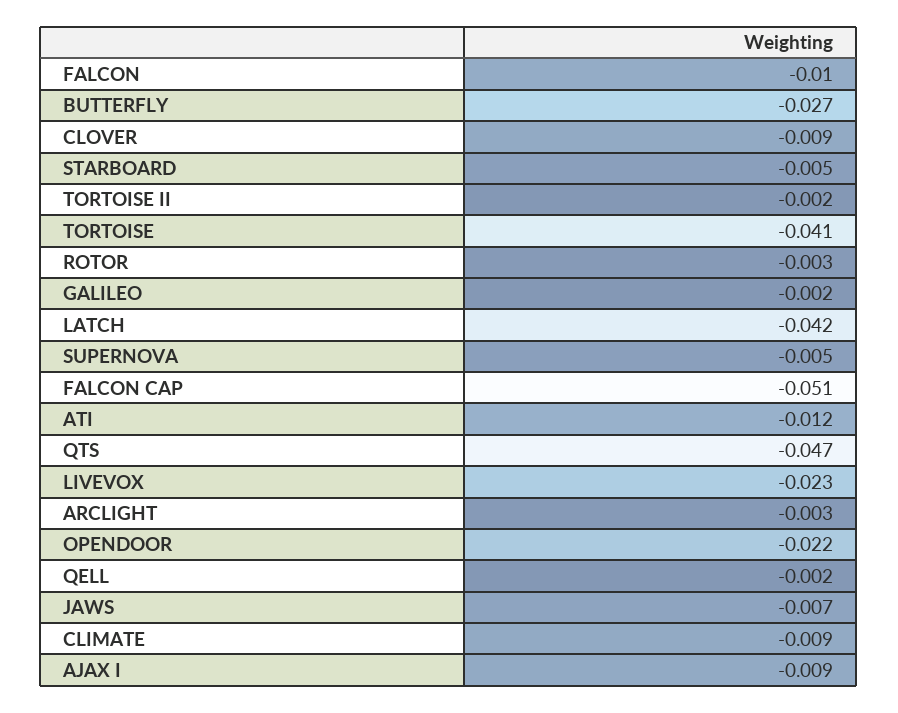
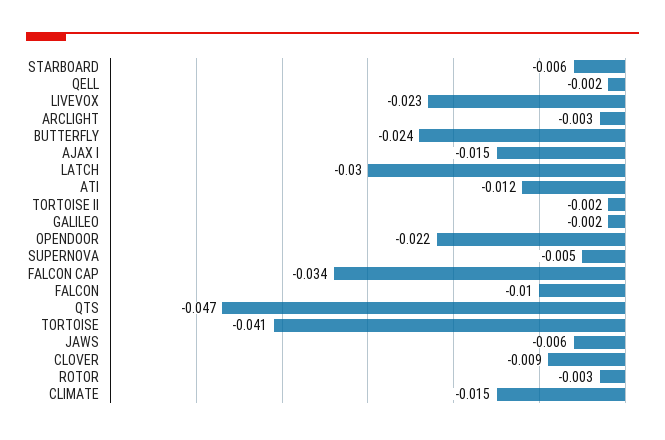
BUTTERFLY: -0.027 -> -0.024
STARBOARD: -0.005 -> -0.006
LATCH: -0.042 -> -0.03
FALCON CAP: -0.051 -> -0.034
JAWS: -0.007 -> -0.006
CLIMATE: -0.009 -> -0.015
AJAX I: -0.009 -> -0.015

